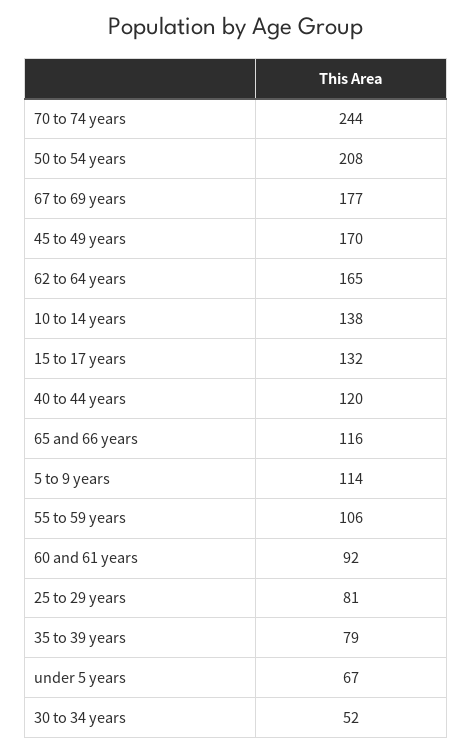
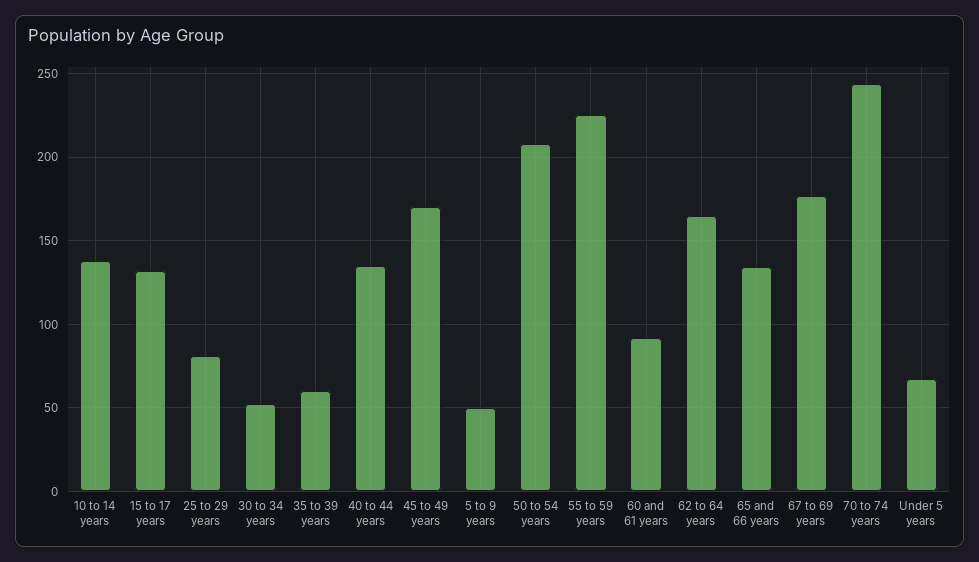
40 to 44 years: 120 -> 135
65 and 66 years: 116 -> 135
5 to 9 years: 114 -> 50
55 to 59 years: 106 -> 225
35 to 39 years: 79 -> 60

